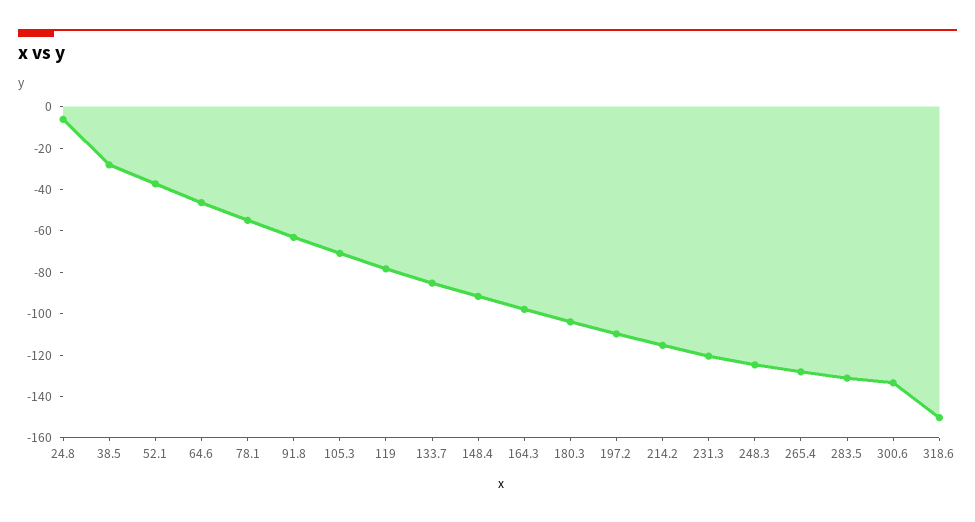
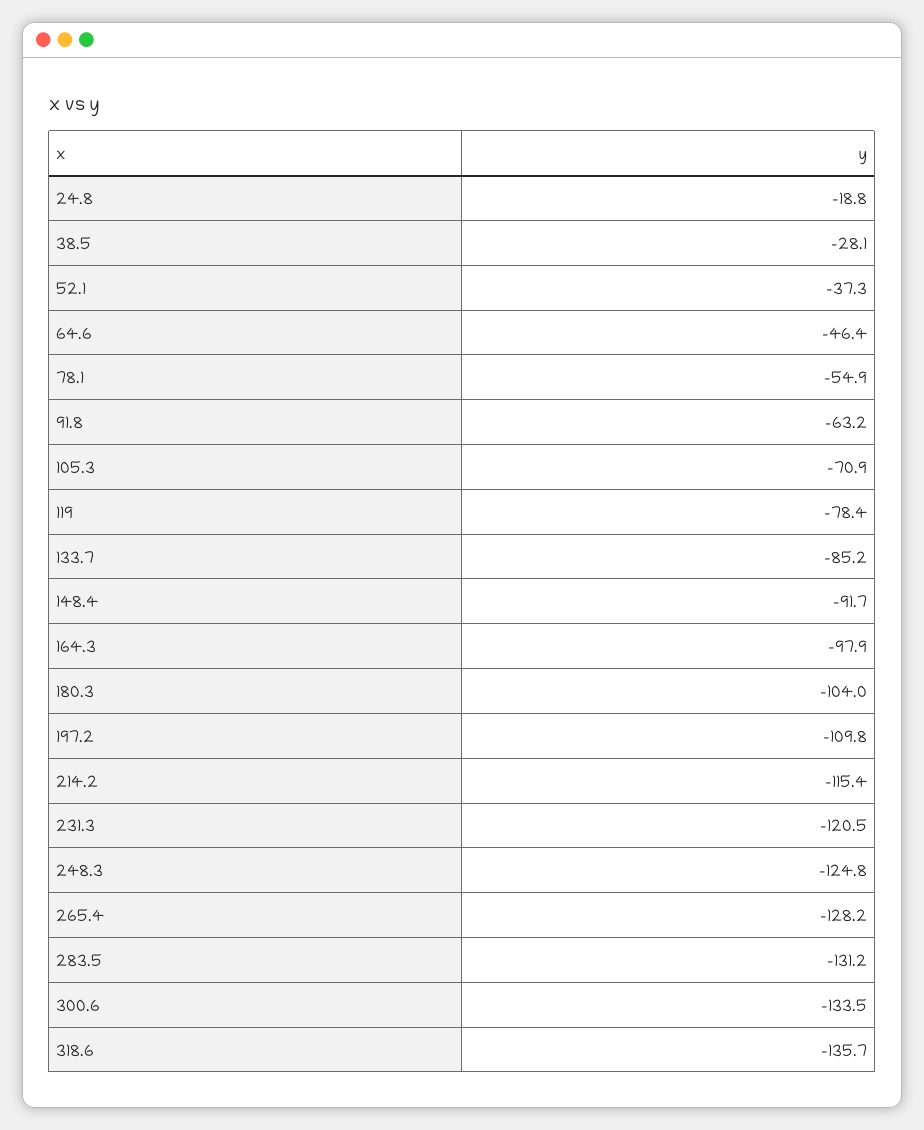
24.8: -5 -> -18.8
318.6: -150 -> -135.7

